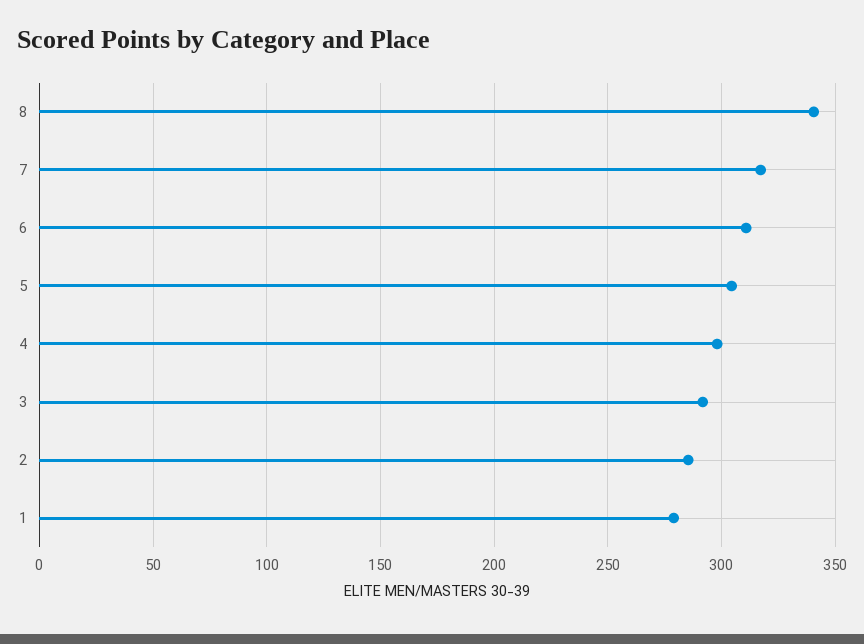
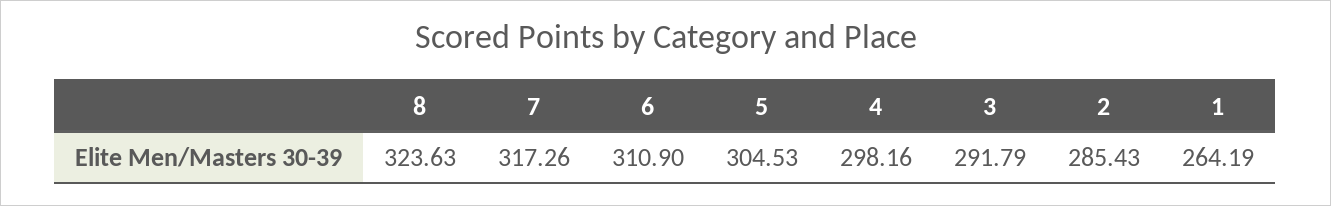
8: 340 -> 323.63
1: 280 -> 264.19

